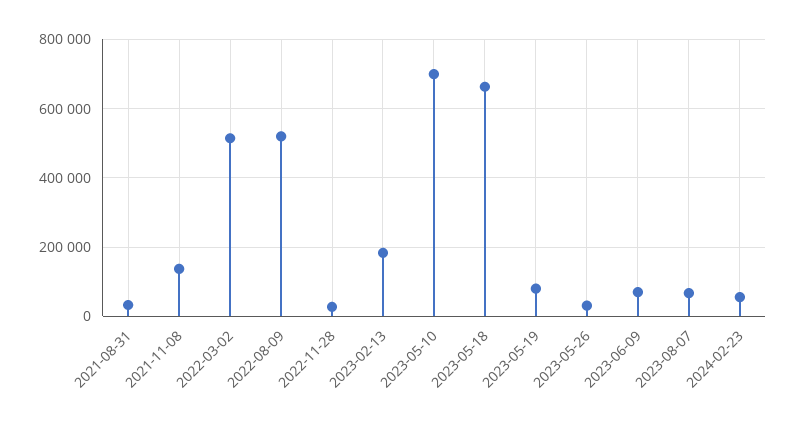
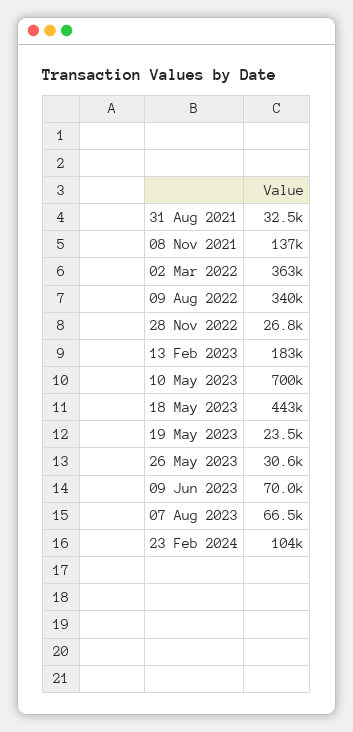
2022-03-02: 520000 -> 363000
2022-08-09: 520000 -> 340000
2023-05-18: 660000 -> 443000
2023-05-19: 80000 -> 23500
2024-02-23: 60000 -> 104000

